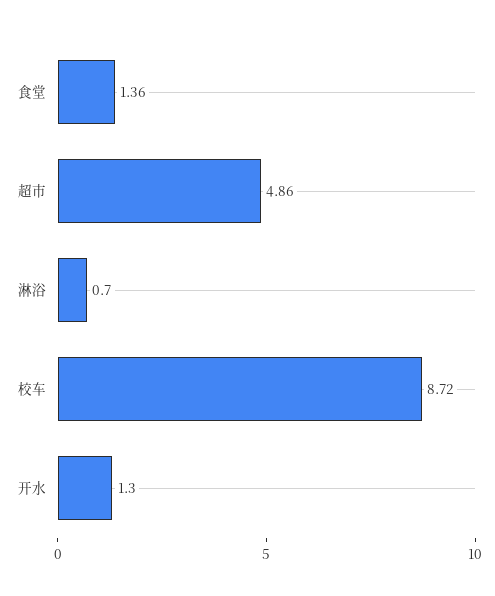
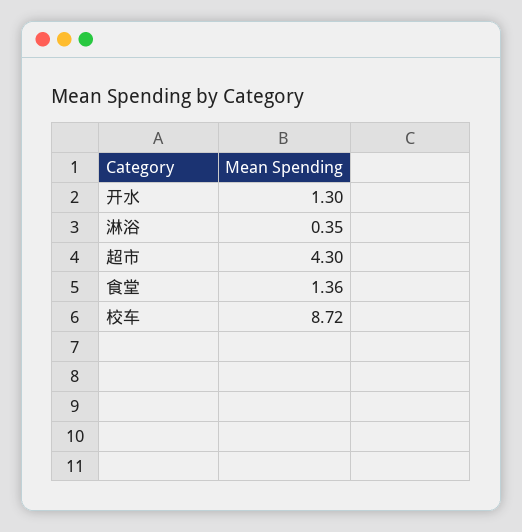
超市: 4.86 -> 4.3
淋浴: 0.7 -> 0.35

